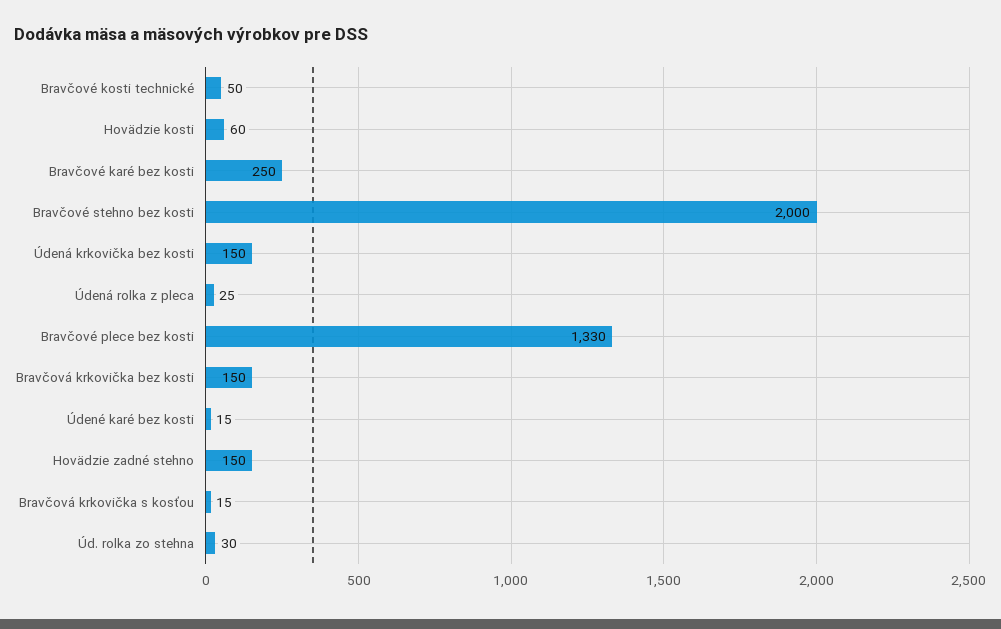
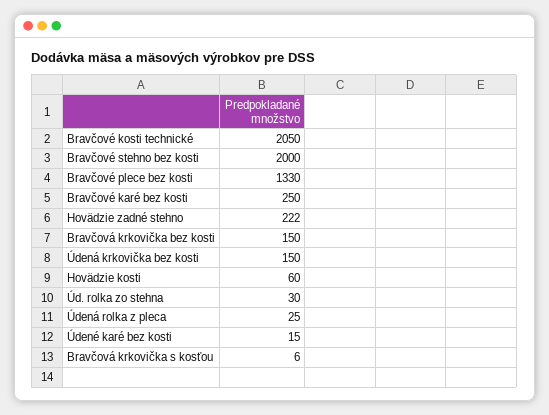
Bravčové kosti technické: 50 -> 2050
Hovädzie zadné stehno: 150 -> 222
Bravčová krkovička s kosťou: 15 -> 6

